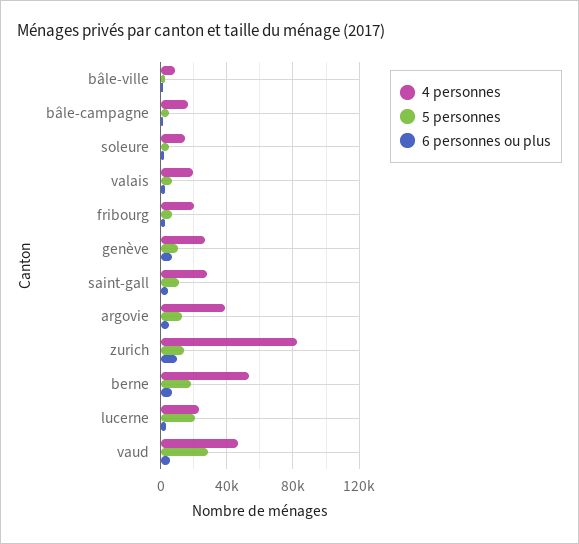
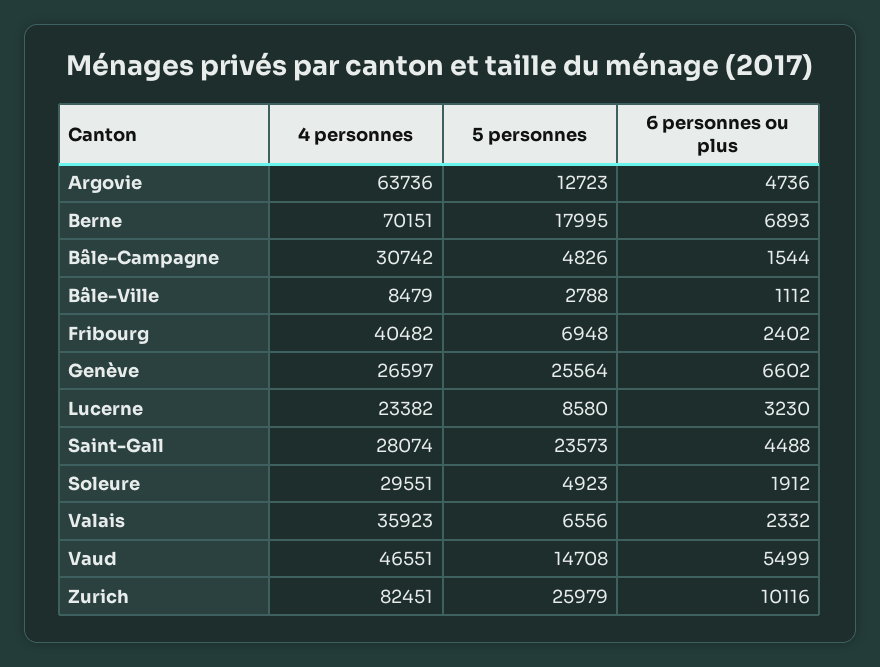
4 personnes, bâle-campagne: 15000 -> 30742
4 personnes, soleure: 15000 -> 29551
4 personnes, valais: 20000 -> 35923
4 personnes, fribourg: 20000 -> 40482
5 personnes, genève: 10000 -> 25564
5 personnes, saint-gall: 10000 -> 23573
4 personnes, argovie: 40000 -> 63736
5 personnes, zurich: 15000 -> 25979
4 personnes, berne: 55000 -> 70151
5 personnes, lucerne: 20000 -> 8580
5 personnes, vaud: 30000 -> 14708

